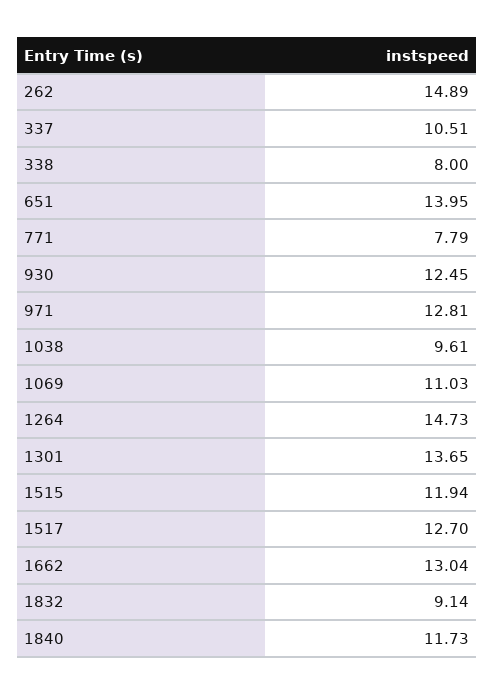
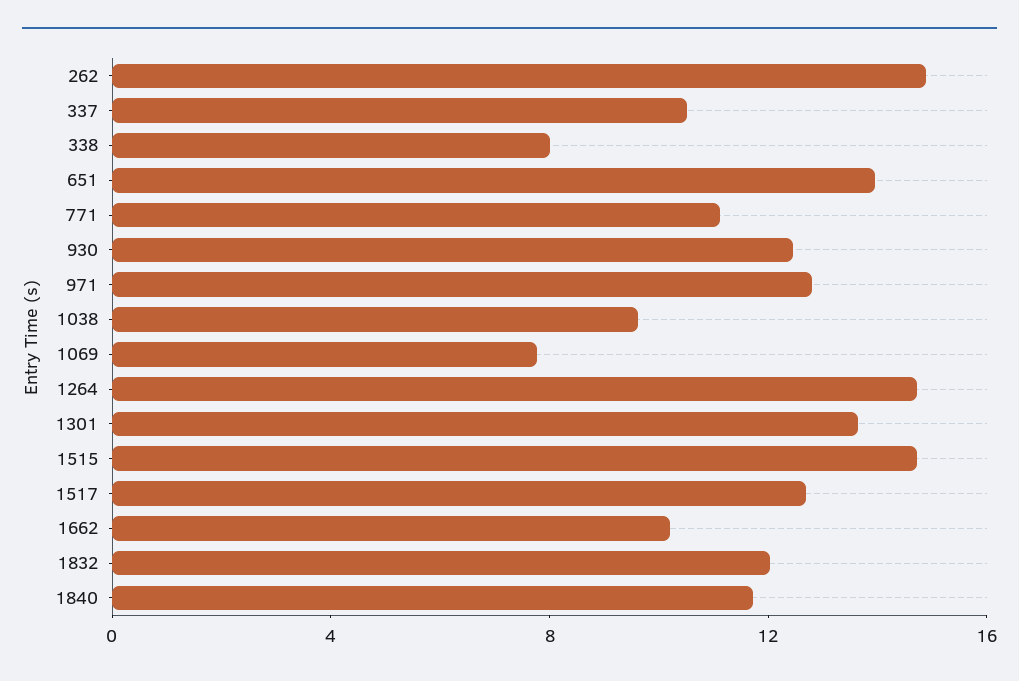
771: 7.79 -> 11
1069: 11.03 -> 8
1515: 11.94 -> 15
1662: 13.04 -> 10
1832: 9.14 -> 12

